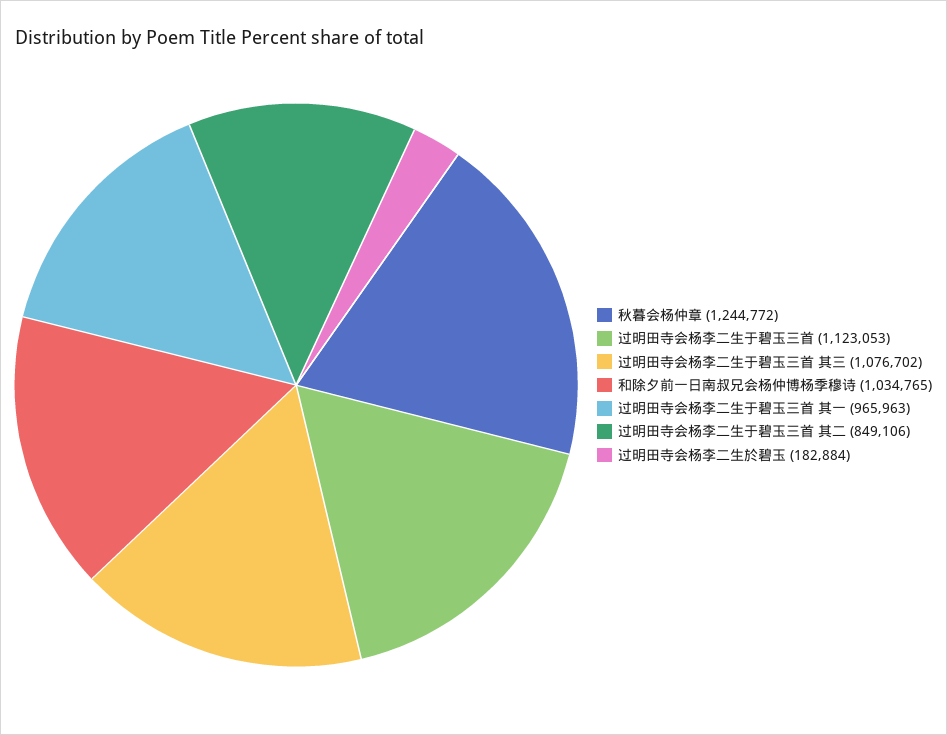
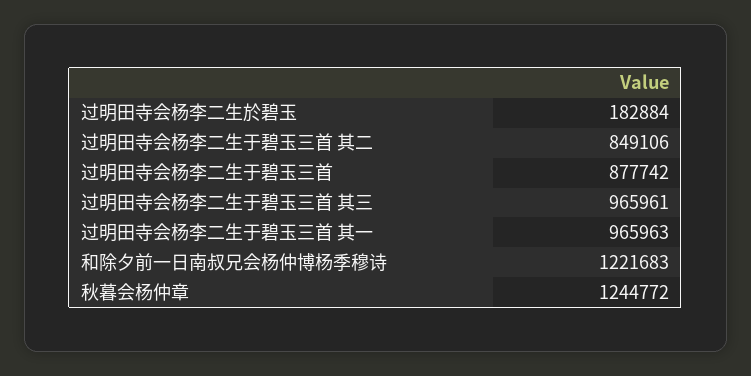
过明田寺会杨李二生于碧玉三首: 1123053 -> 877742
过明田寺会杨李二生于碧玉三首 其三: 1076702 -> 965961
和除夕前一日南叔兄会杨仲博杨季穆诗: 1034765 -> 1221683

